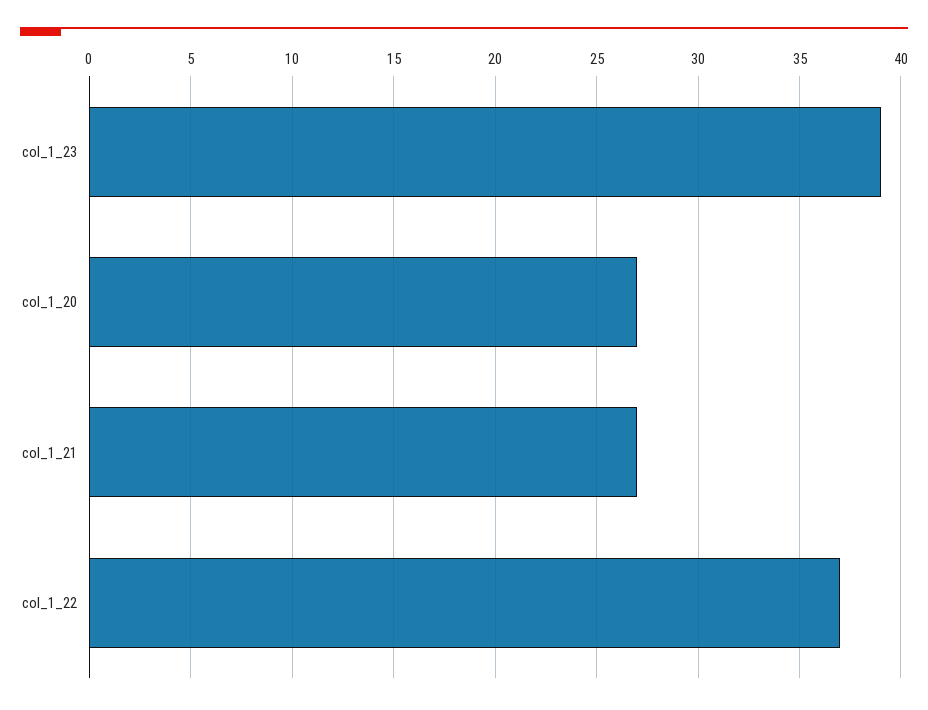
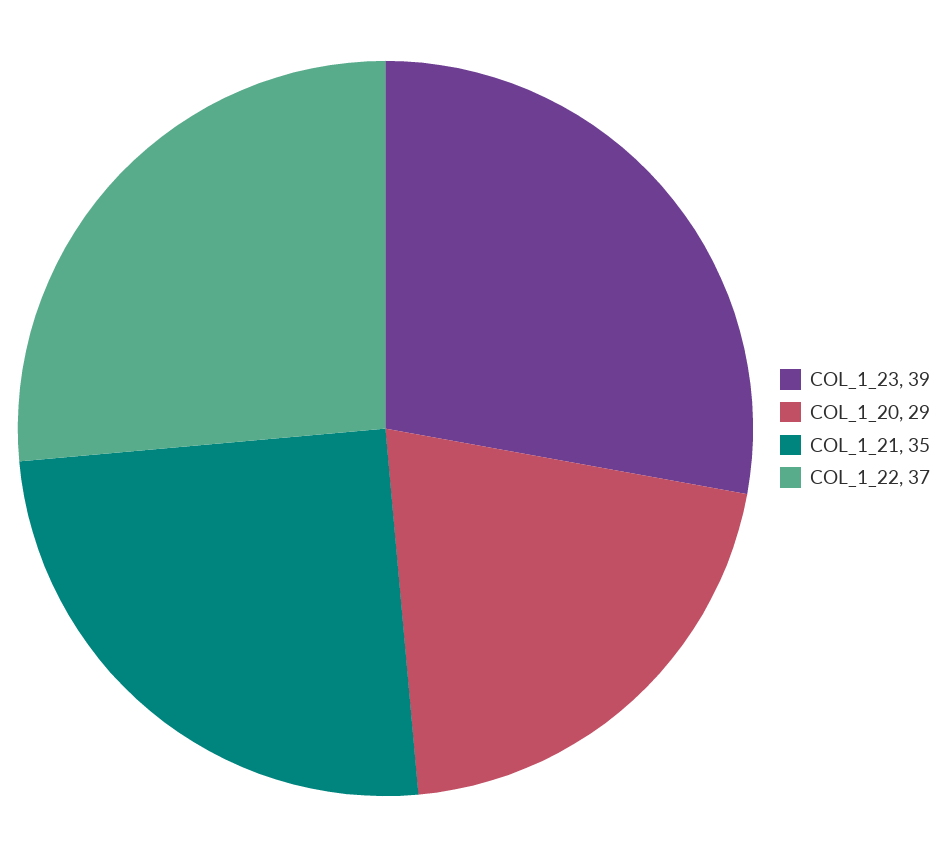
col_1_20: 27 -> 29
col_1_21: 27 -> 35

